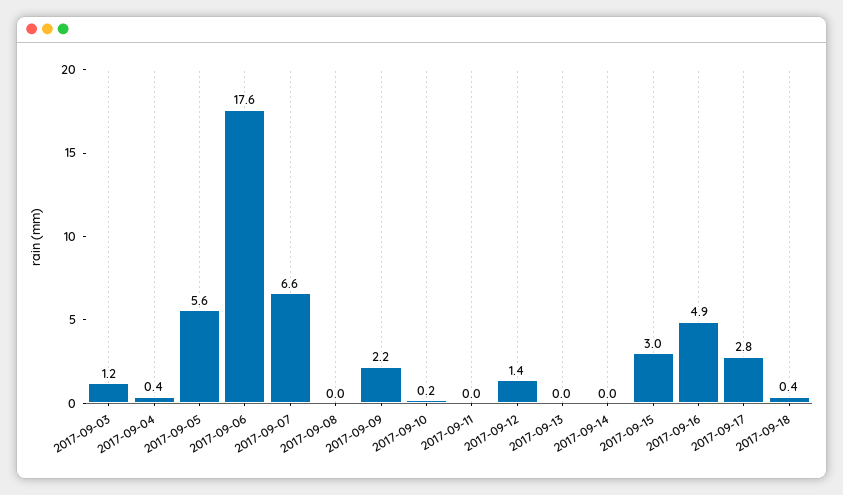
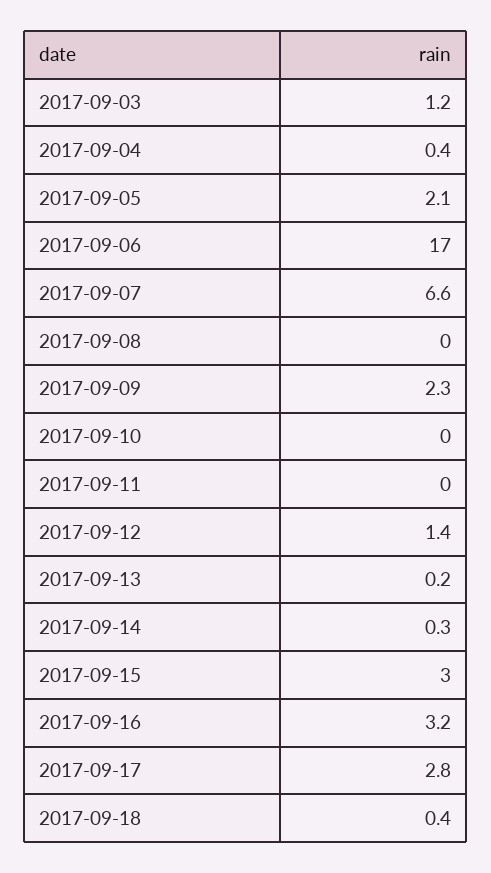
2017-09-05: 5.6 -> 2.1
2017-09-06: 17.6 -> 17
2017-09-09: 2.2 -> 2.3
2017-09-10: 0.2 -> 0
2017-09-13: 0 -> 0.2
2017-09-14: 0 -> 0.3
2017-09-16: 4.9 -> 3.2

